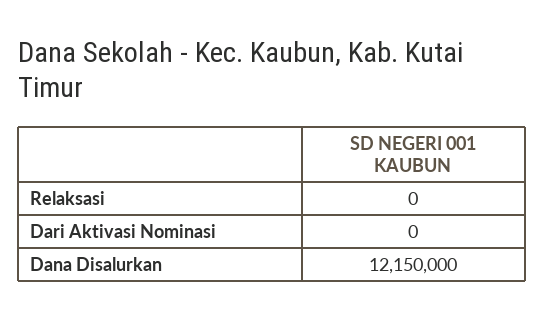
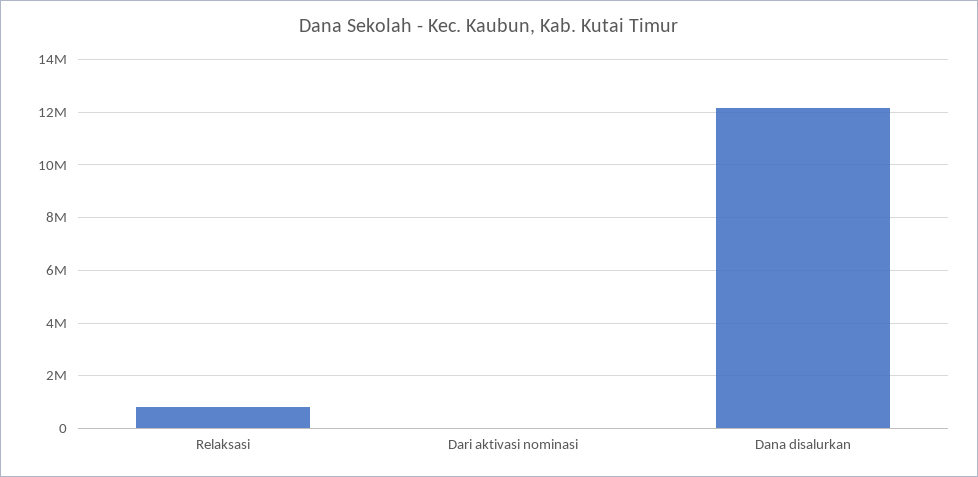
Relaksasi: 0 -> 750000

